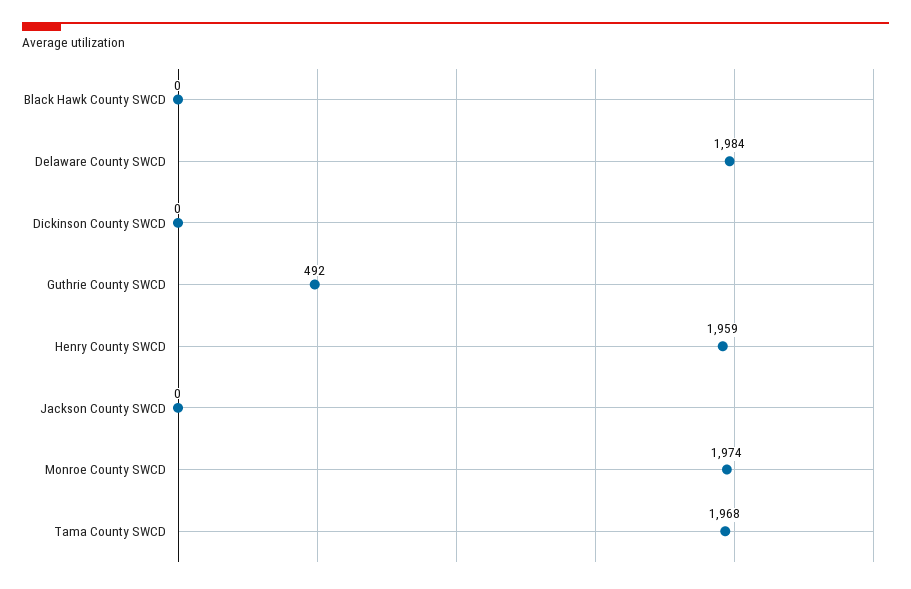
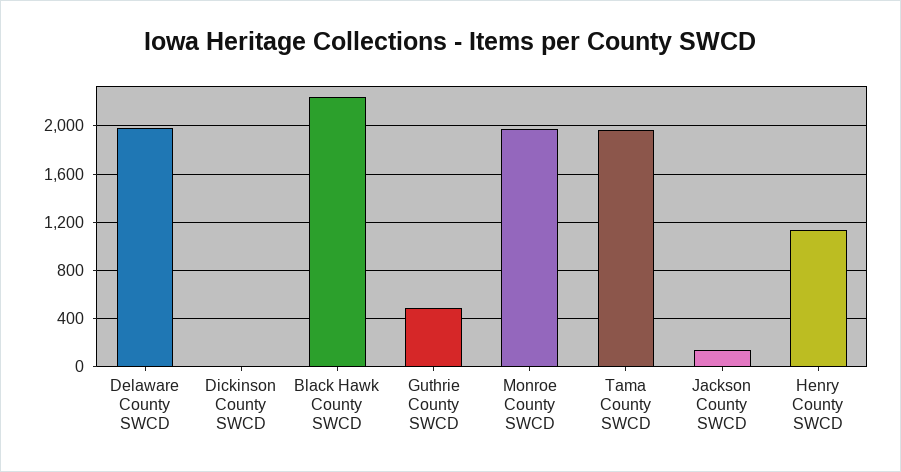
Black Hawk County SWCD: 0 -> 2250
Henry County SWCD: 1959 -> 1150
Jackson County SWCD: 0 -> 150

